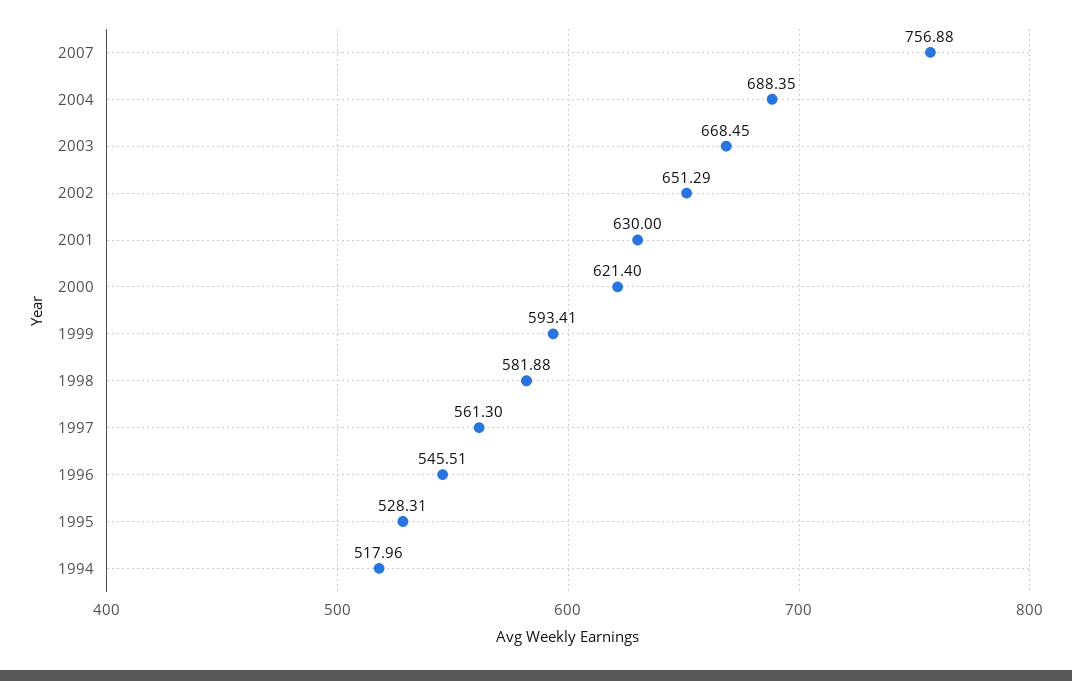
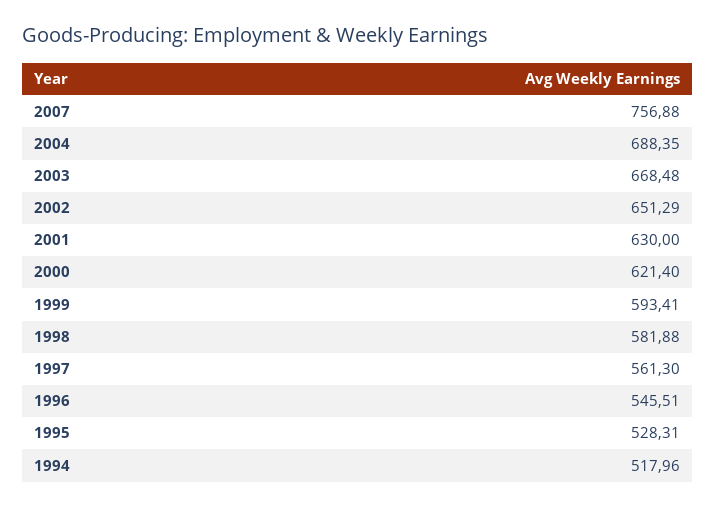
2003: 668.45 -> 668.48

